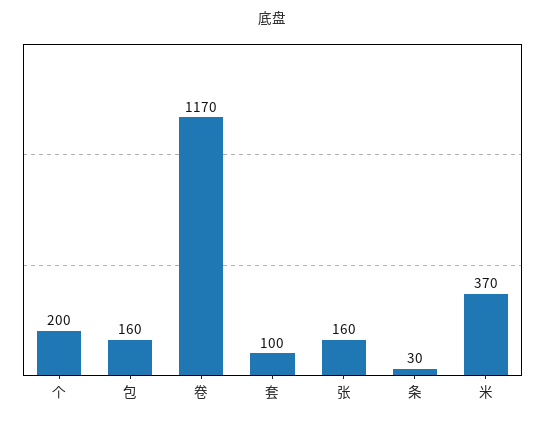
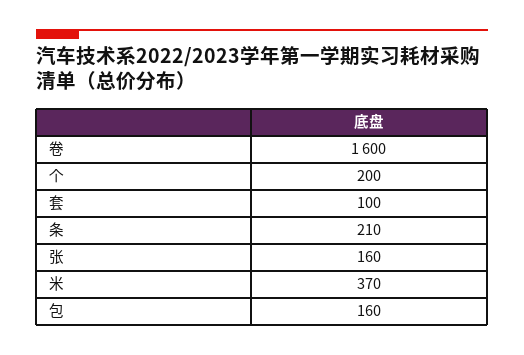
卷: 1170 -> 1600
条: 30 -> 210

